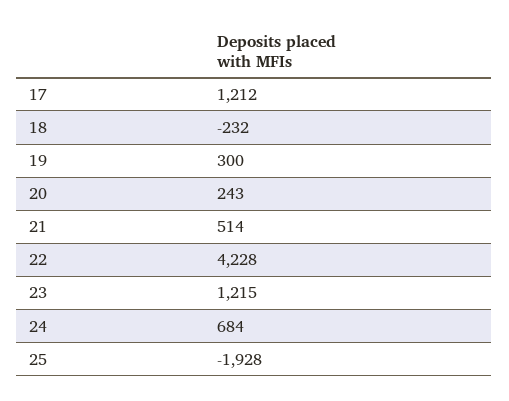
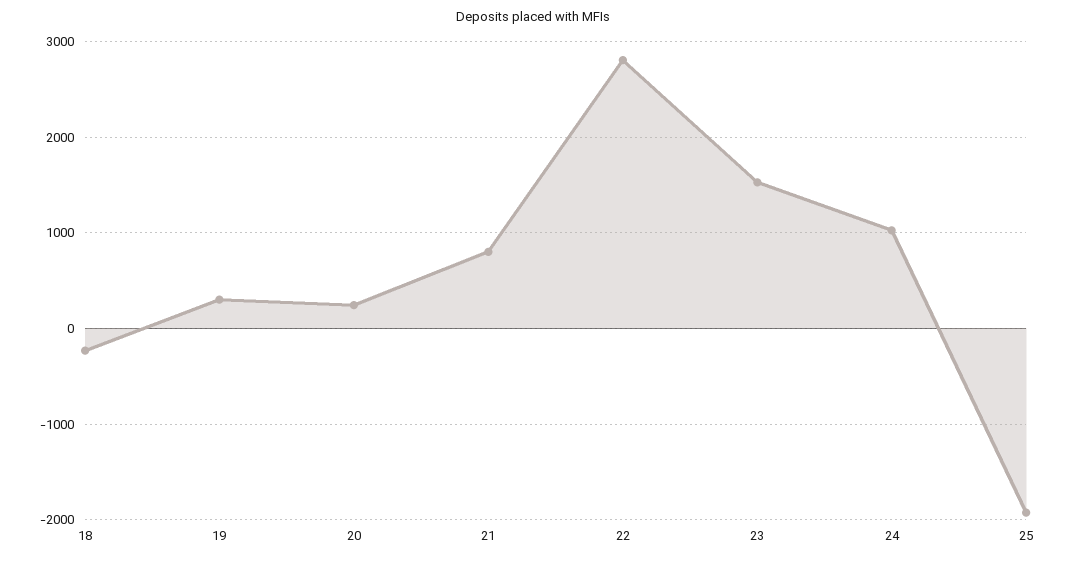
17: 1212 -> none
21: 514 -> 800
22: 4228 -> 2800
23: 1215 -> 1500
24: 684 -> 1000

